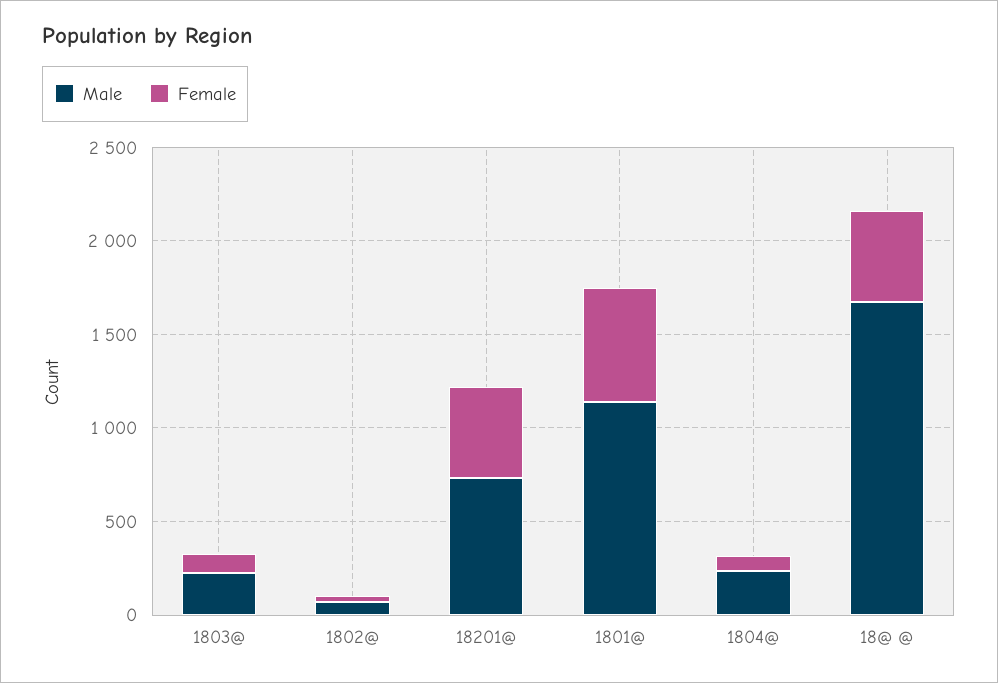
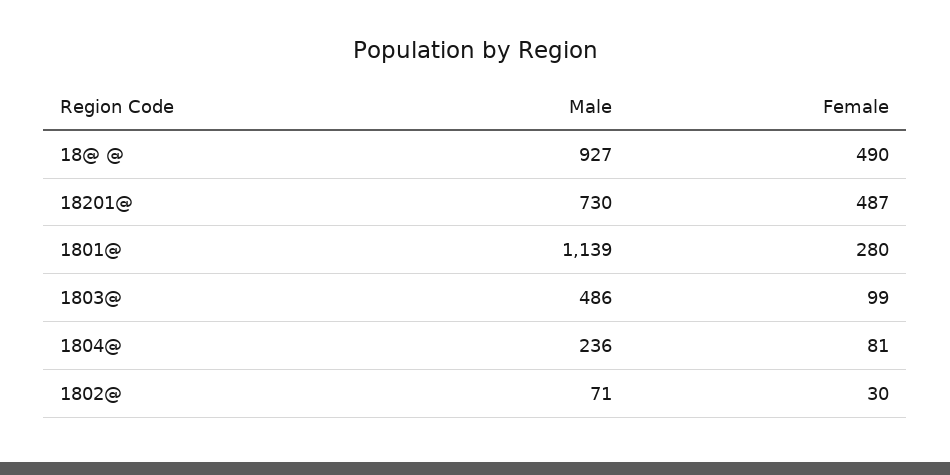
Male, 1803@: 200 -> 486
Female, 1801@: 600 -> 280
Male, 18@ @: 1700 -> 927

